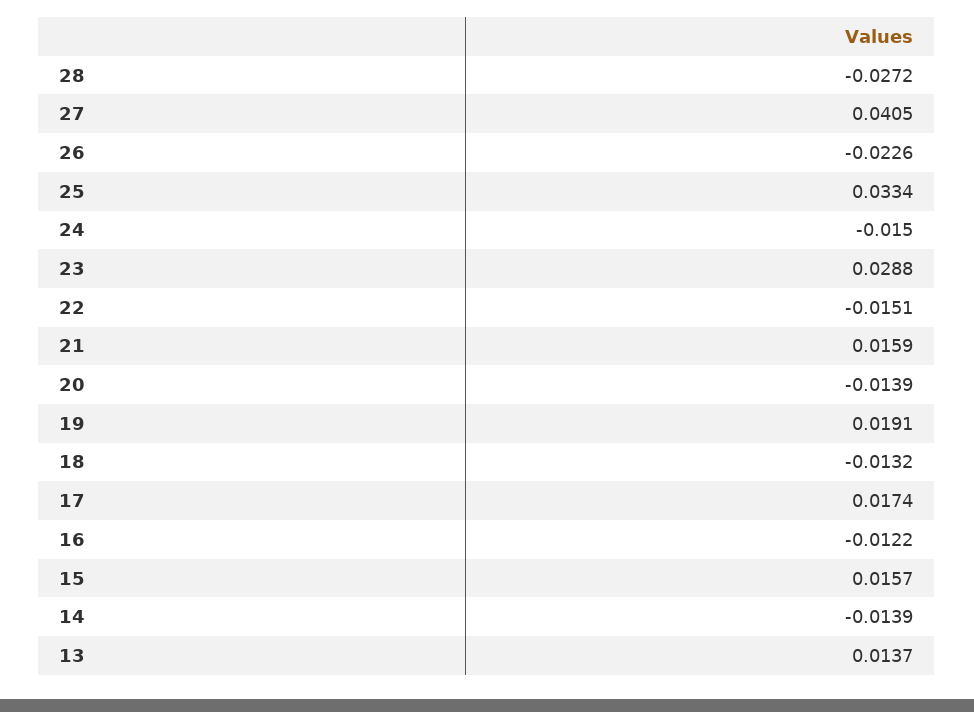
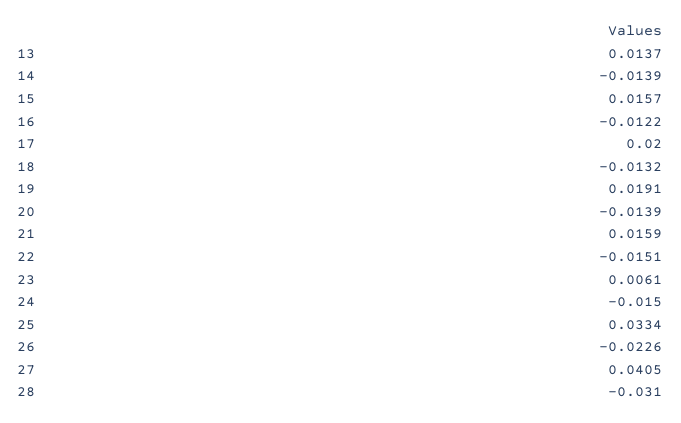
28: -0.0272 -> -0.031
23: 0.0288 -> 0.0061
17: 0.0174 -> 0.02

